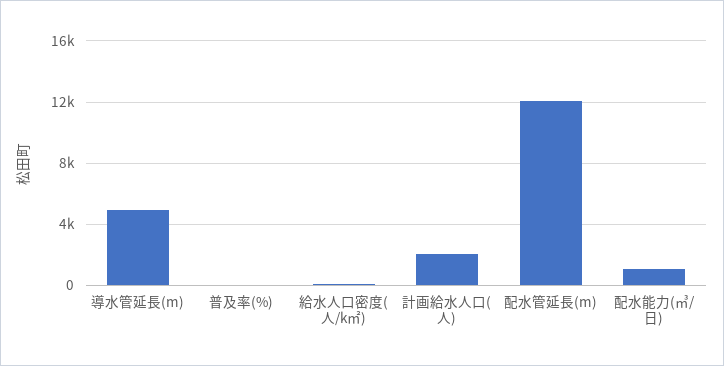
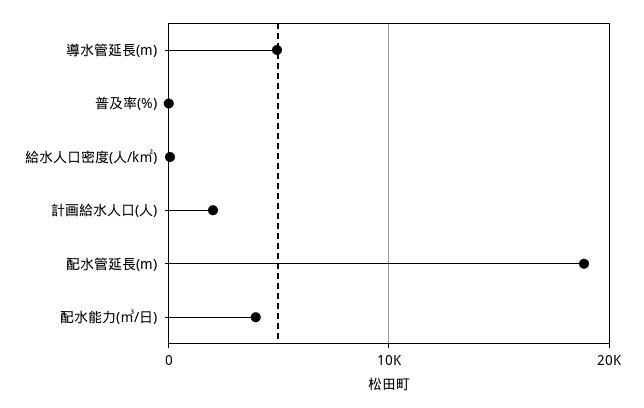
配水管延長(m): 12000 -> 19000
配水能力(㎥/日): 1000 -> 4000

